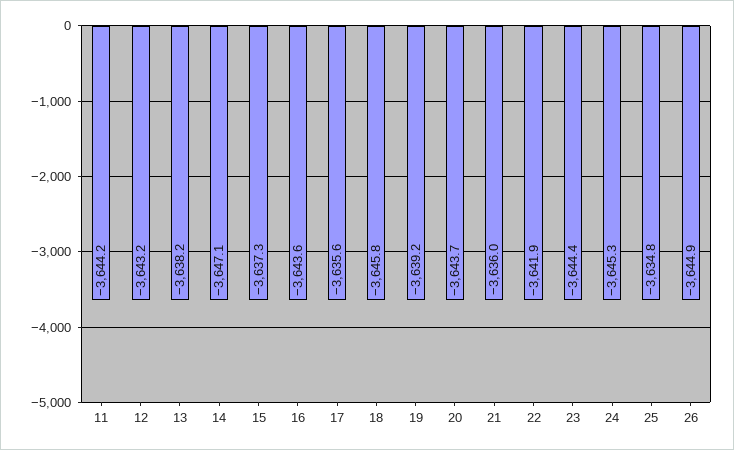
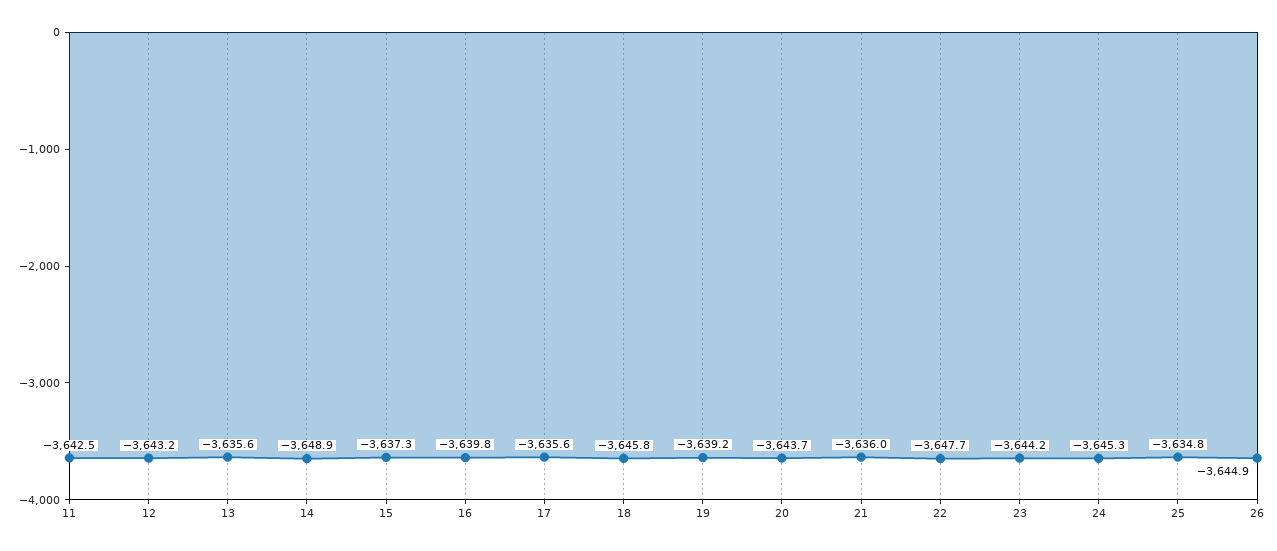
11: -3644.2 -> -3642.5
13: -3638.2 -> -3635.6
14: -3647.1 -> -3648.9
16: -3643.6 -> -3639.8
22: -3641.9 -> -3647.7
23: -3644.4 -> -3644.2

